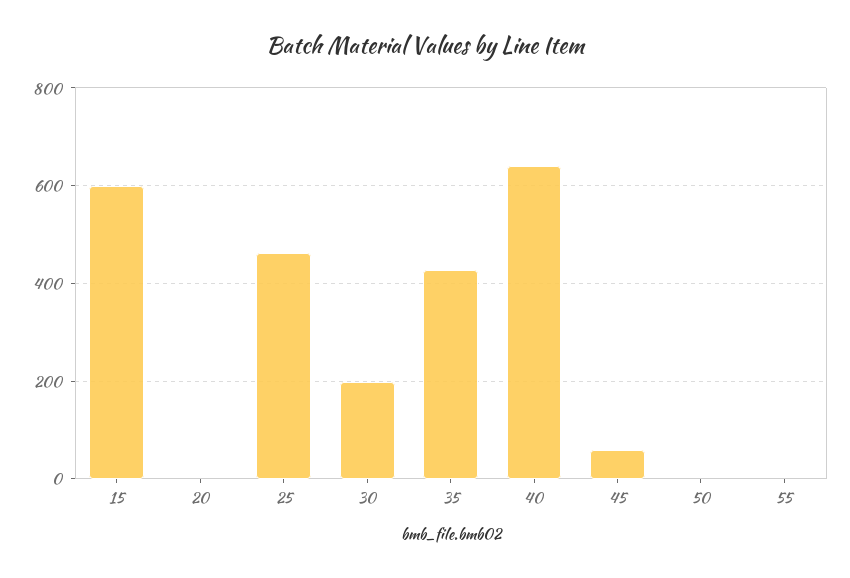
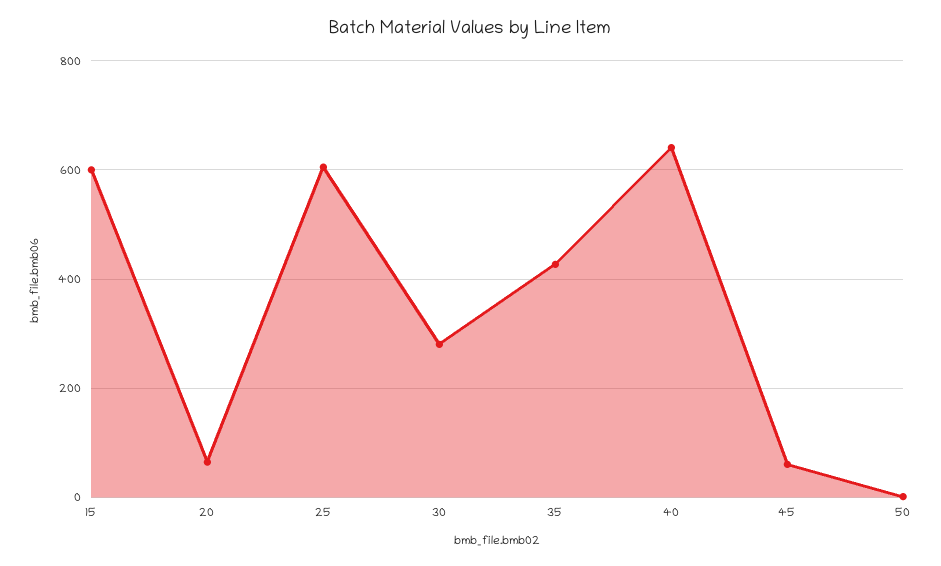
20: 0 -> 60
25: 460 -> 600
30: 200 -> 280
55: 0 -> none

